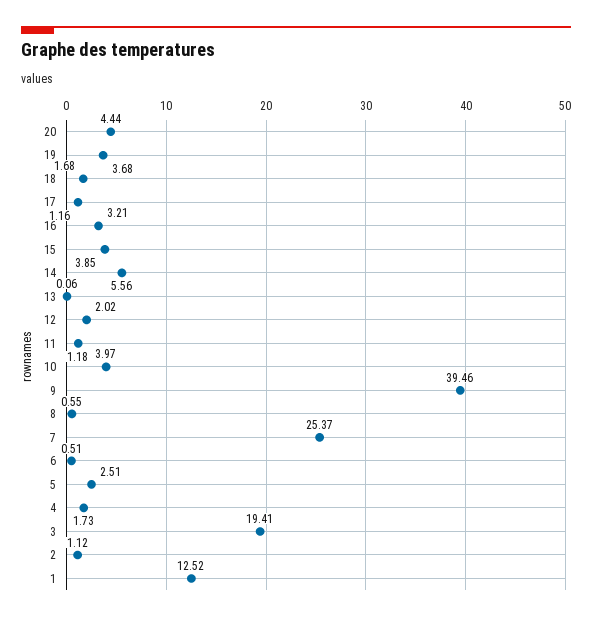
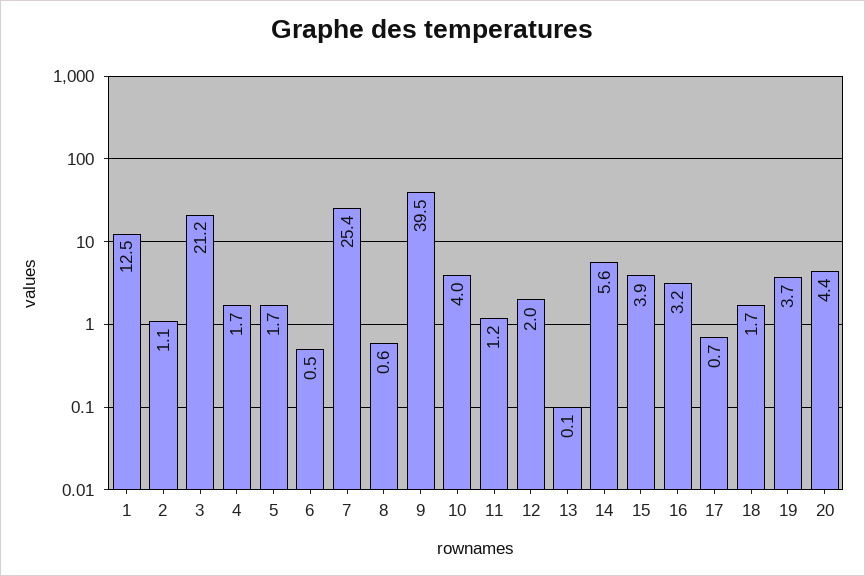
17: 1.16 -> 0.7
5: 2.51 -> 1.7
3: 19.41 -> 21.2

